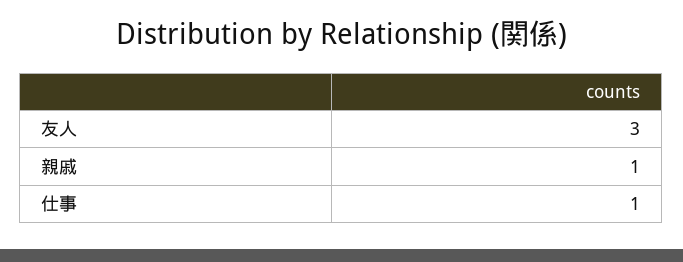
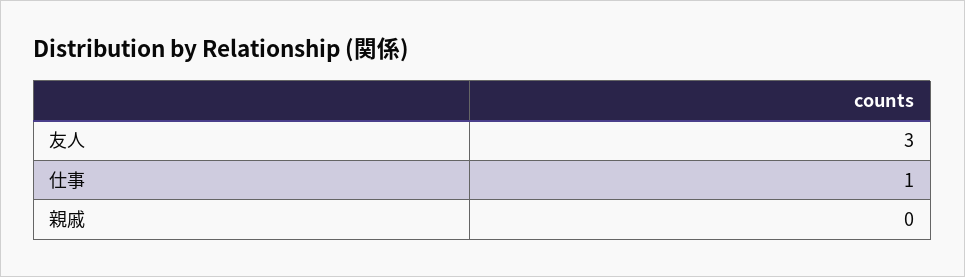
親戚: 1 -> 0

